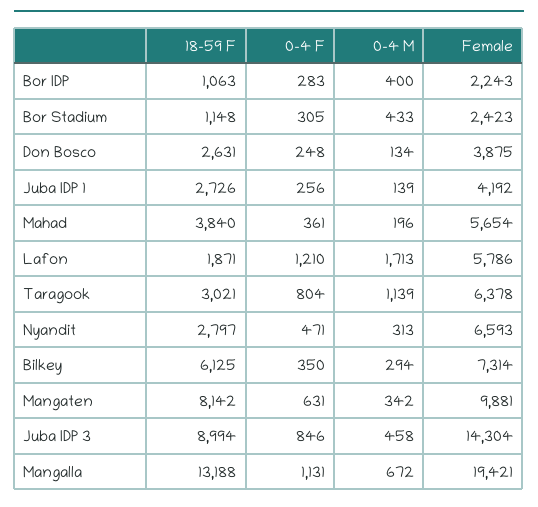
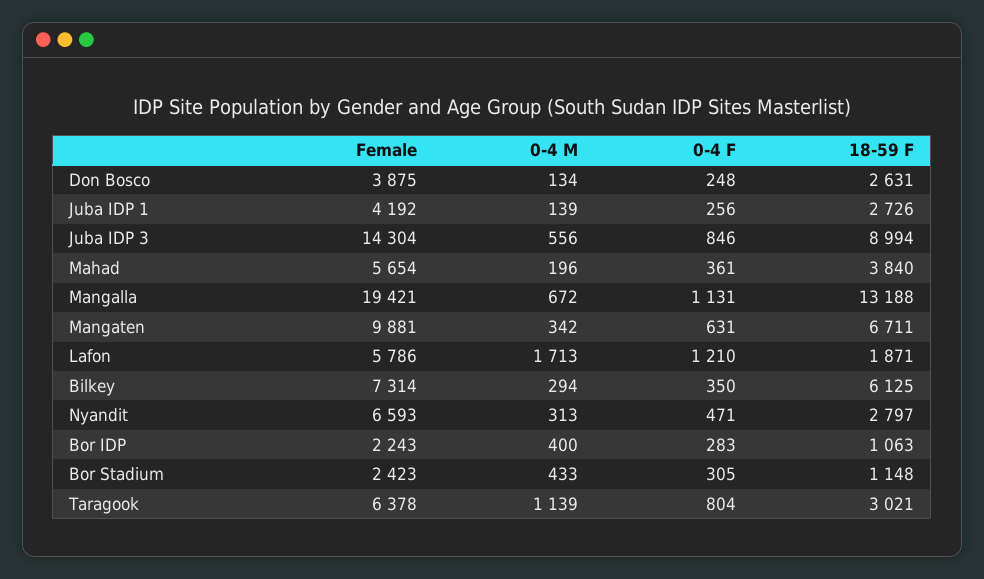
18-59 F, Mangaten: 8142 -> 6711
0-4 M, Juba IDP 3: 458 -> 556

